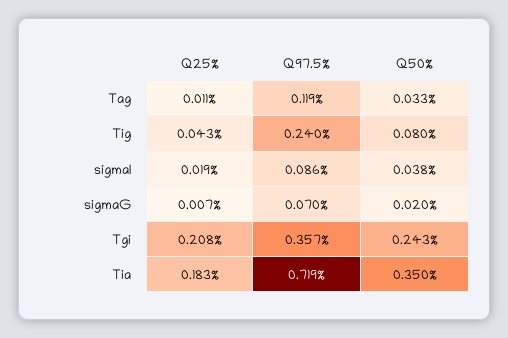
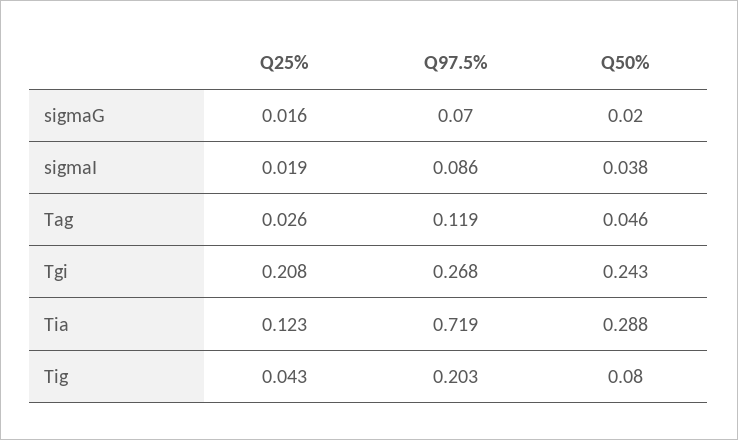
Q25%, Tag: 0.011 -> 0.026
Q50%, Tag: 0.033 -> 0.046
Q97.5%, Tig: 0.24 -> 0.203
Q25%, sigmaG: 0.007 -> 0.016
Q97.5%, Tgi: 0.357 -> 0.268
Q25%, Tia: 0.183 -> 0.123
Q50%, Tia: 0.35 -> 0.288

